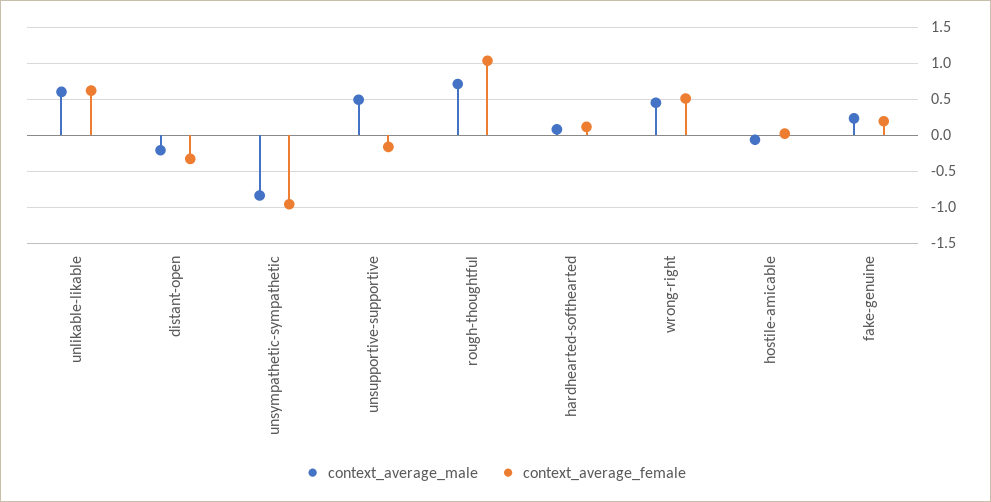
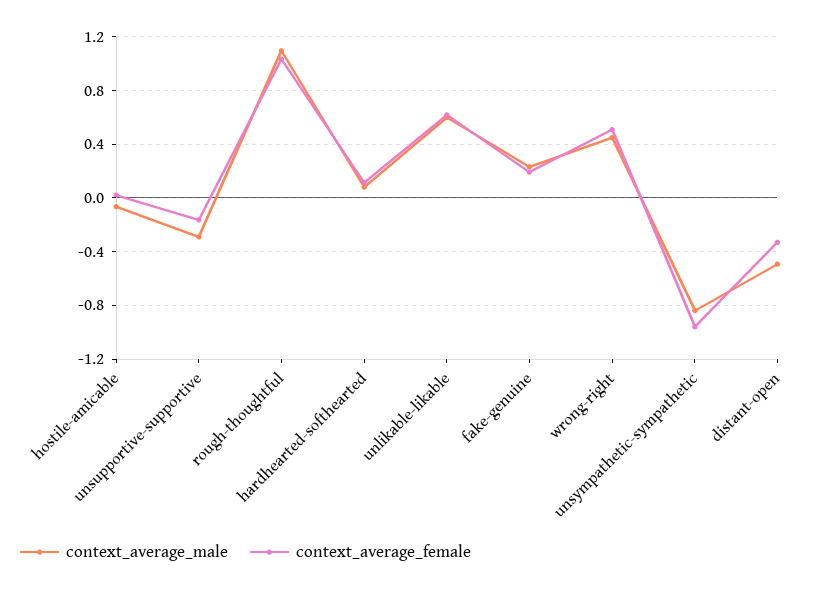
context_average_male, distant-open: -0.2 -> -0.5
context_average_male, unsupportive-supportive: 0.5 -> -0.3
context_average_male, rough-thoughtful: 0.7 -> 1.1

